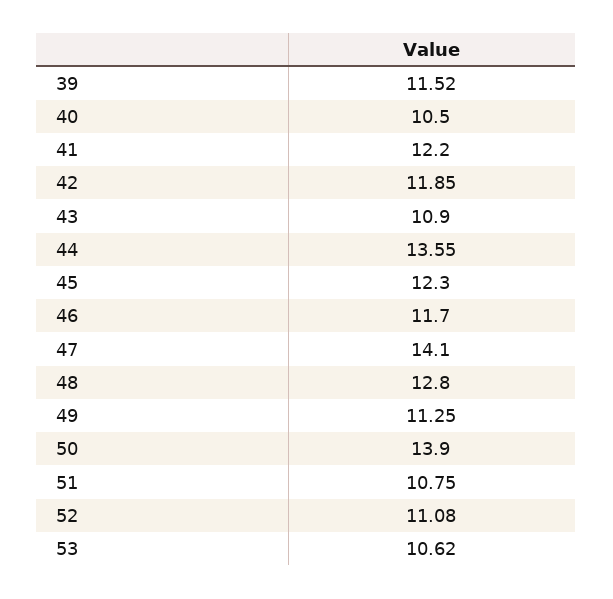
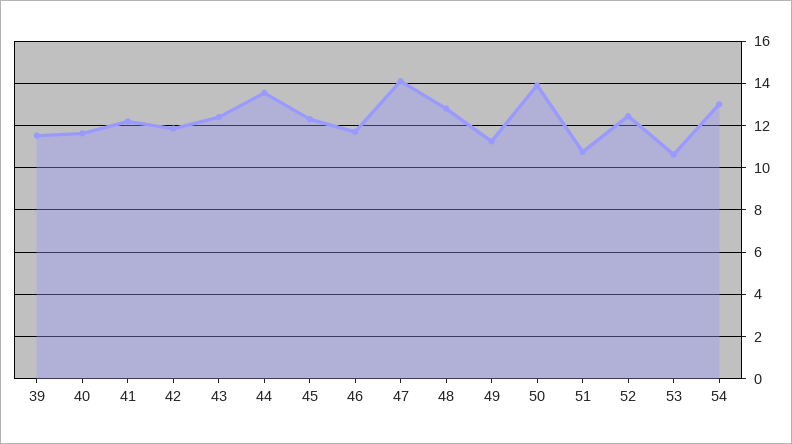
40: 10.5 -> 11.5
43: 10.9 -> 12.5
52: 11.08 -> 12.5
54: none -> 13

